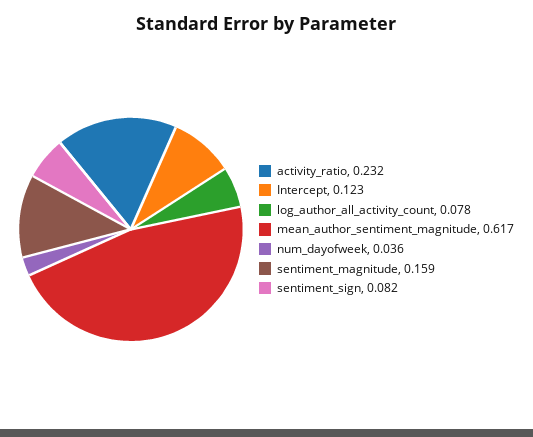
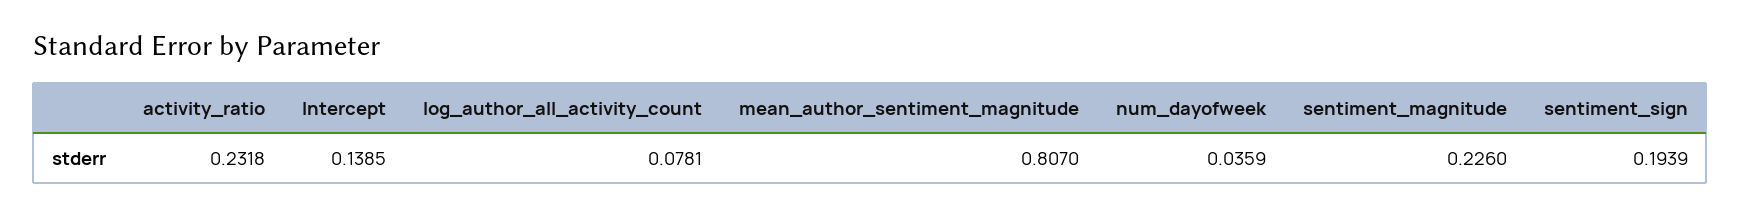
Intercept: 0.123 -> 0.1385
mean_author_sentiment_magnitude: 0.617 -> 0.807
sentiment_magnitude: 0.159 -> 0.226
sentiment_sign: 0.082 -> 0.1939

